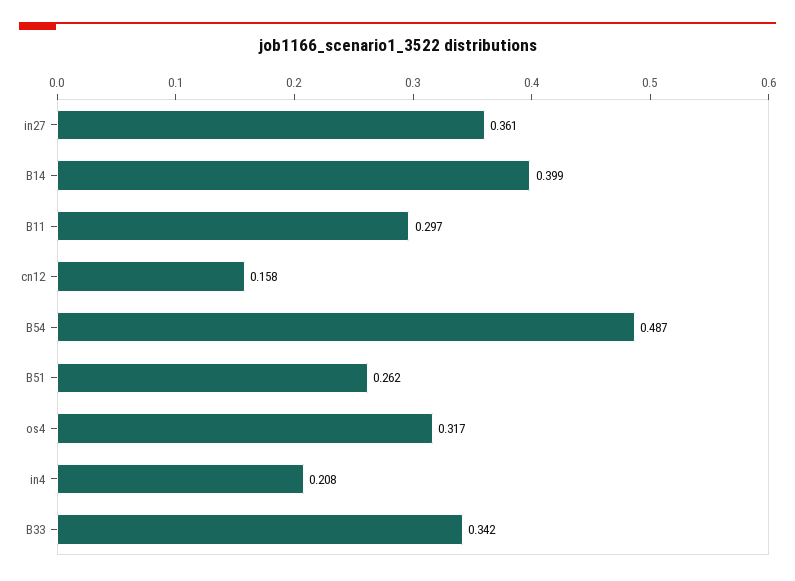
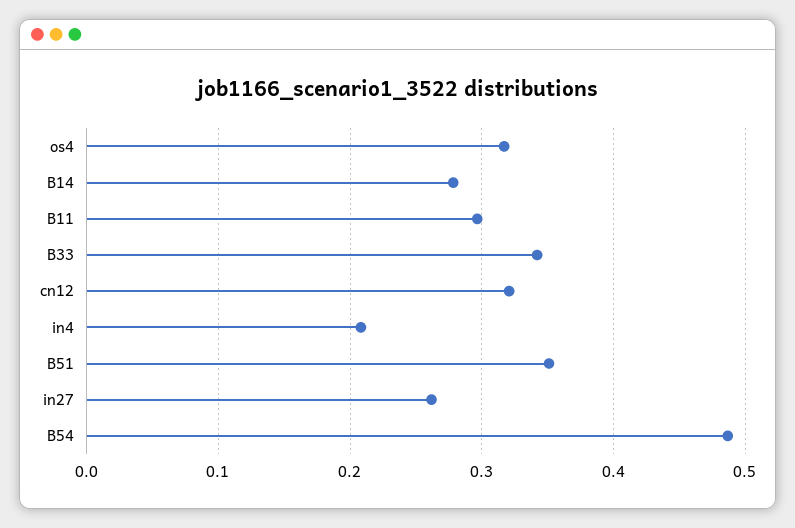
in27: 0.361 -> 0.26
B14: 0.399 -> 0.28
cn12: 0.158 -> 0.32
B51: 0.262 -> 0.35

